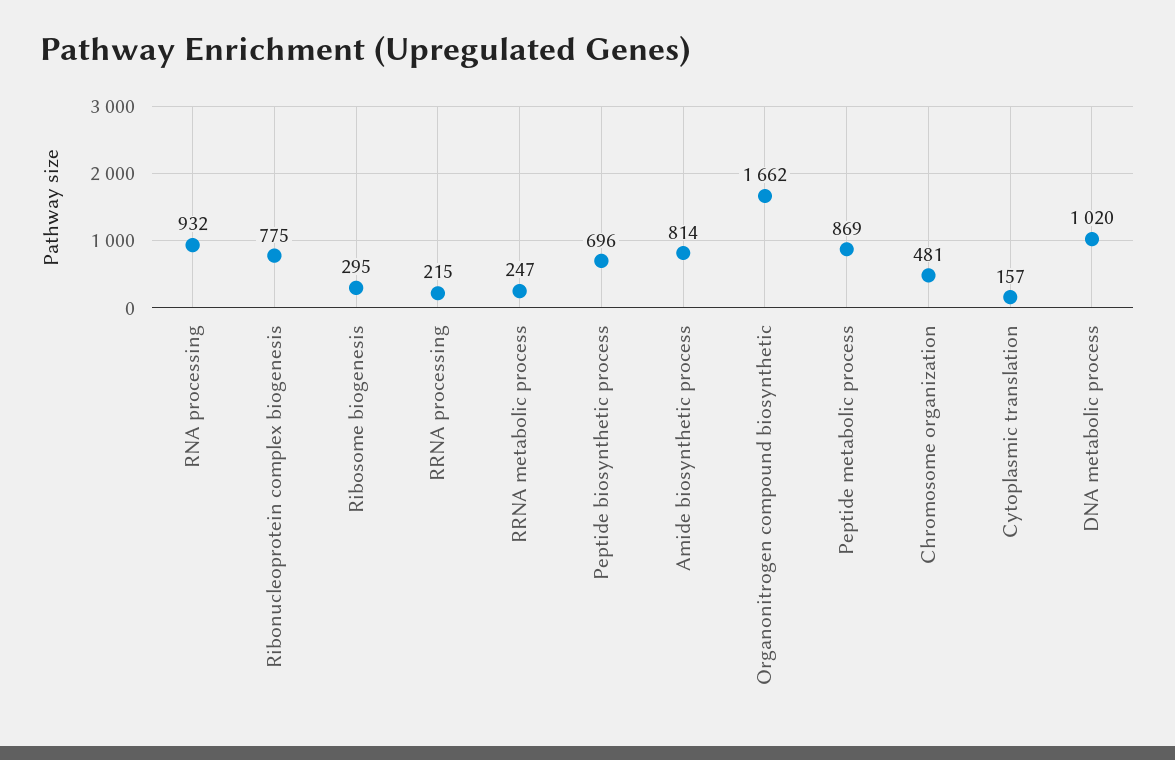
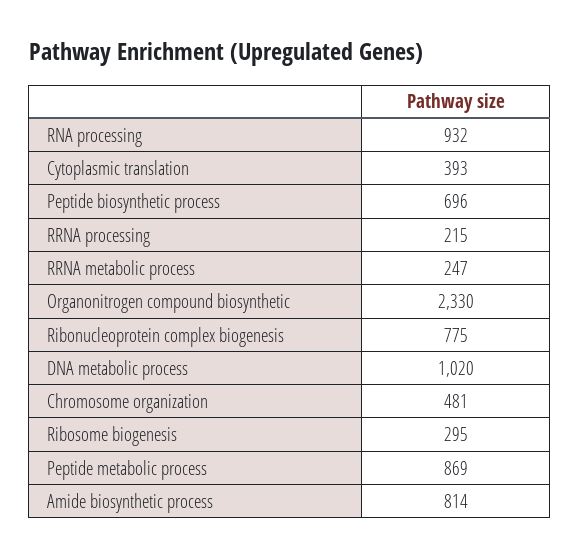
Organonitrogen compound biosynthetic: 1662 -> 2330
Cytoplasmic translation: 157 -> 393

